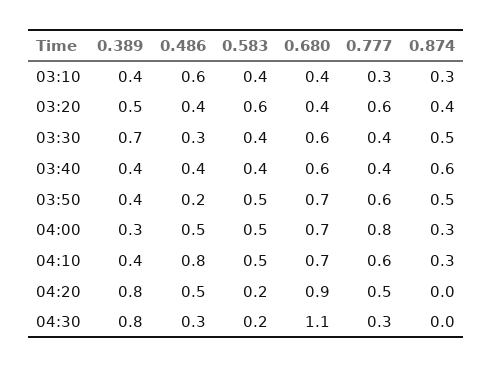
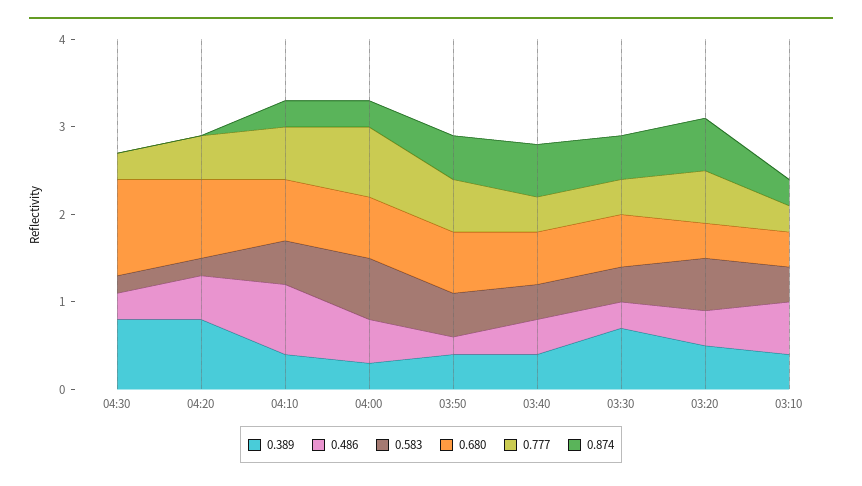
0.874, 03:20: 0.4 -> 0.6
0.583, 04:00: 0.5 -> 0.7

